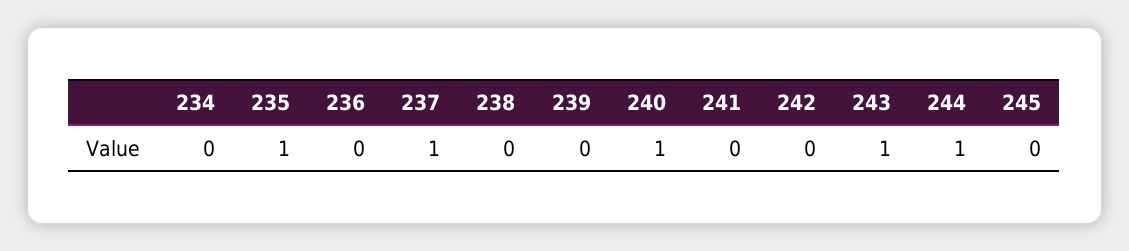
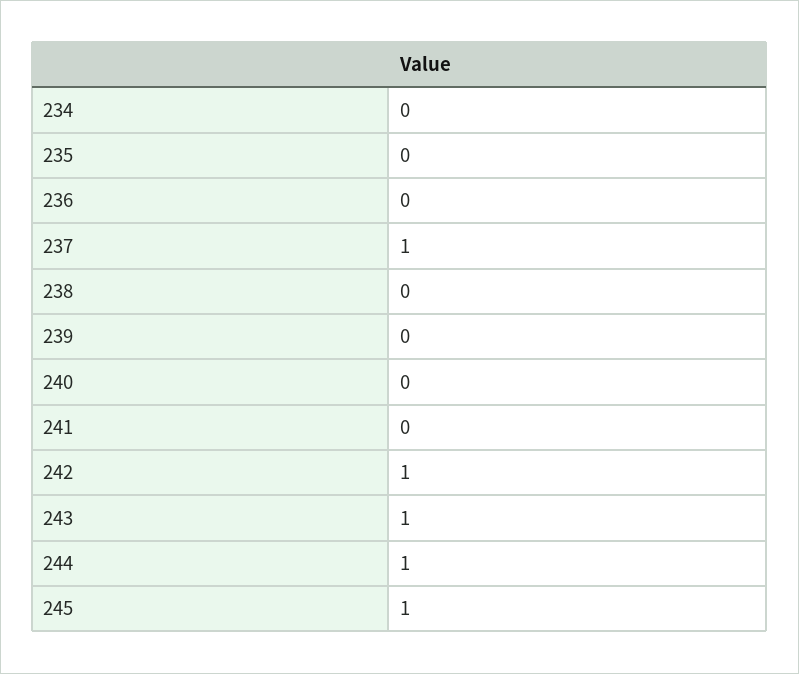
235: 1 -> 0
240: 1 -> 0
242: 0 -> 1
245: 0 -> 1

